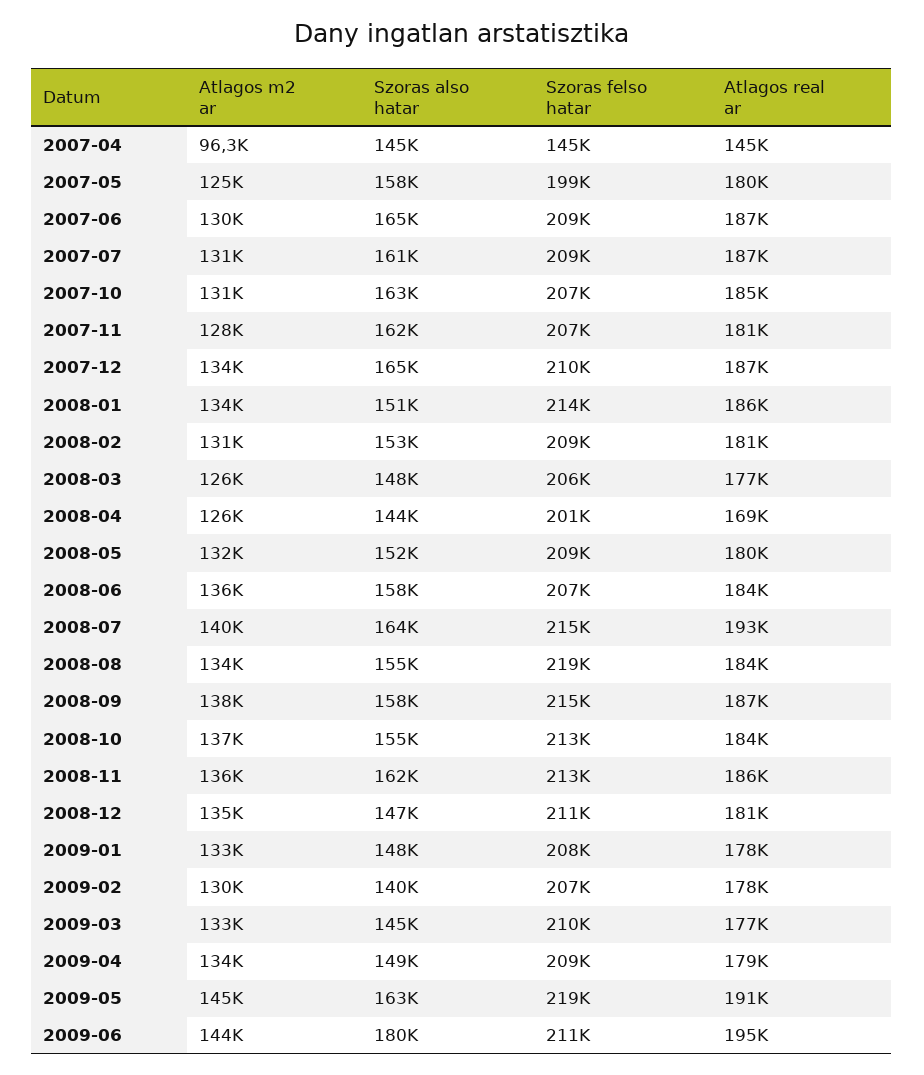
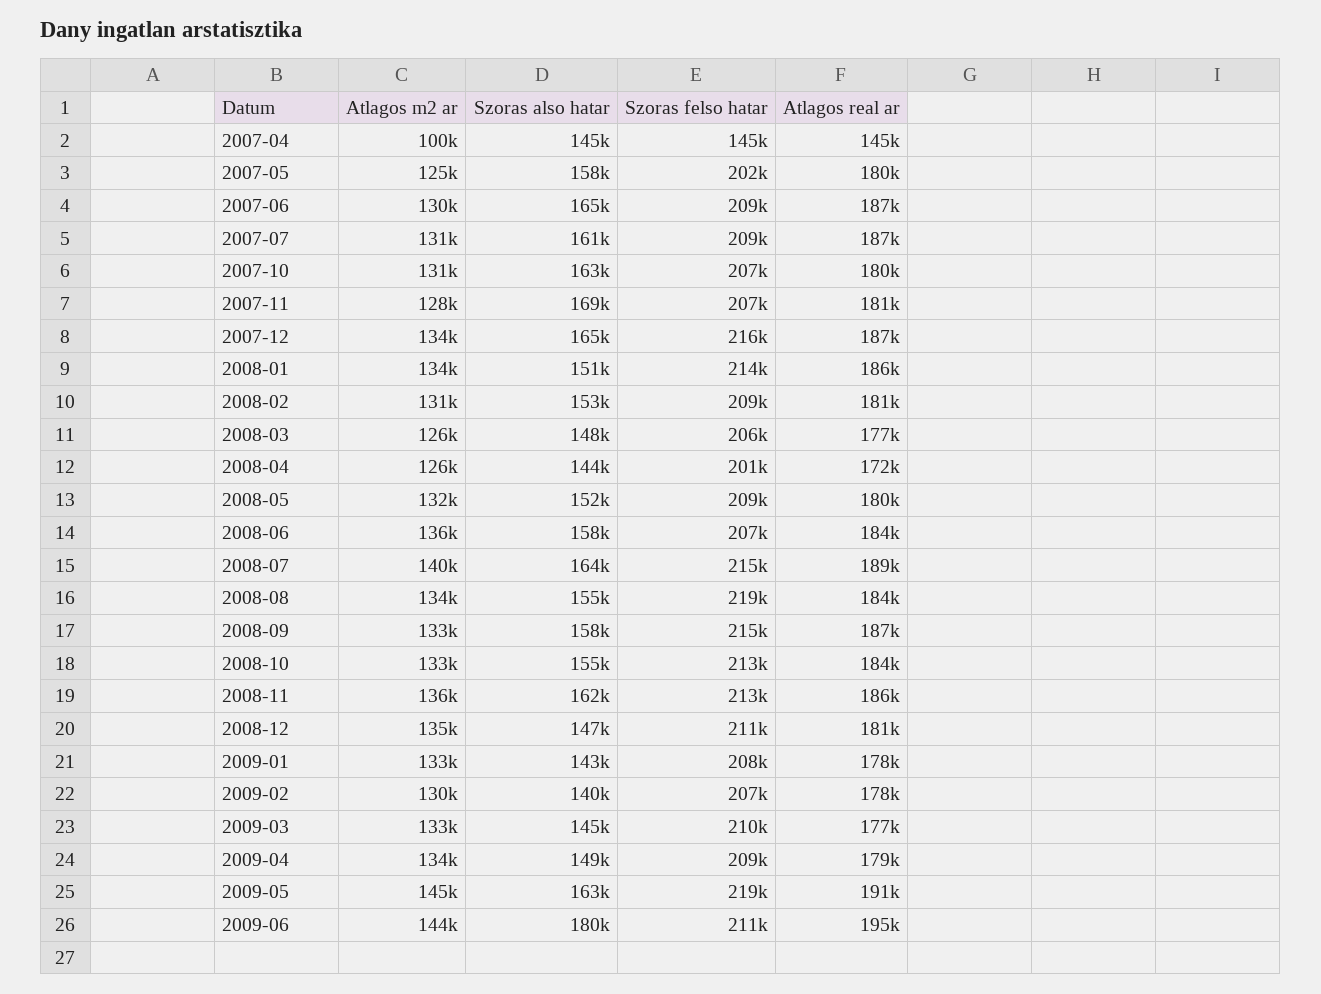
Atlagos m2 ar, 2007-04: 96300 -> 100000
Szoras felso hatar, 2007-05: 199000 -> 202000
Atlagos real ar, 2007-10: 185000 -> 180000
Szoras also hatar, 2007-11: 162000 -> 169000
Szoras felso hatar, 2007-12: 210000 -> 216000
Atlagos real ar, 2008-04: 169000 -> 172000
Atlagos real ar, 2008-07: 193000 -> 189000
Atlagos m2 ar, 2008-09: 138000 -> 133000
Atlagos m2 ar, 2008-10: 137000 -> 133000
Szoras also hatar, 2009-01: 148000 -> 143000

